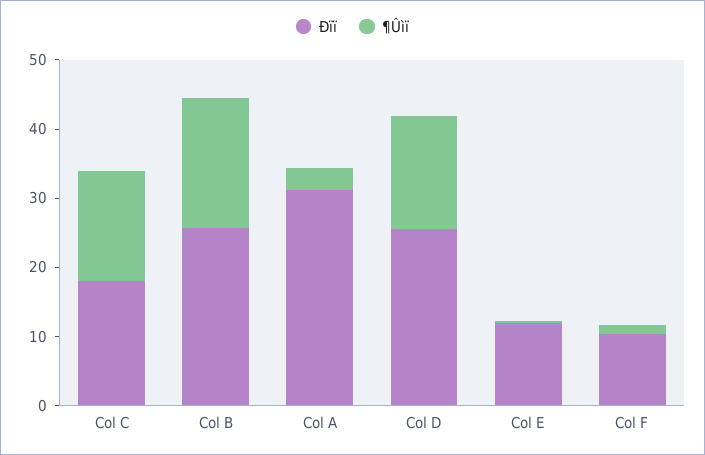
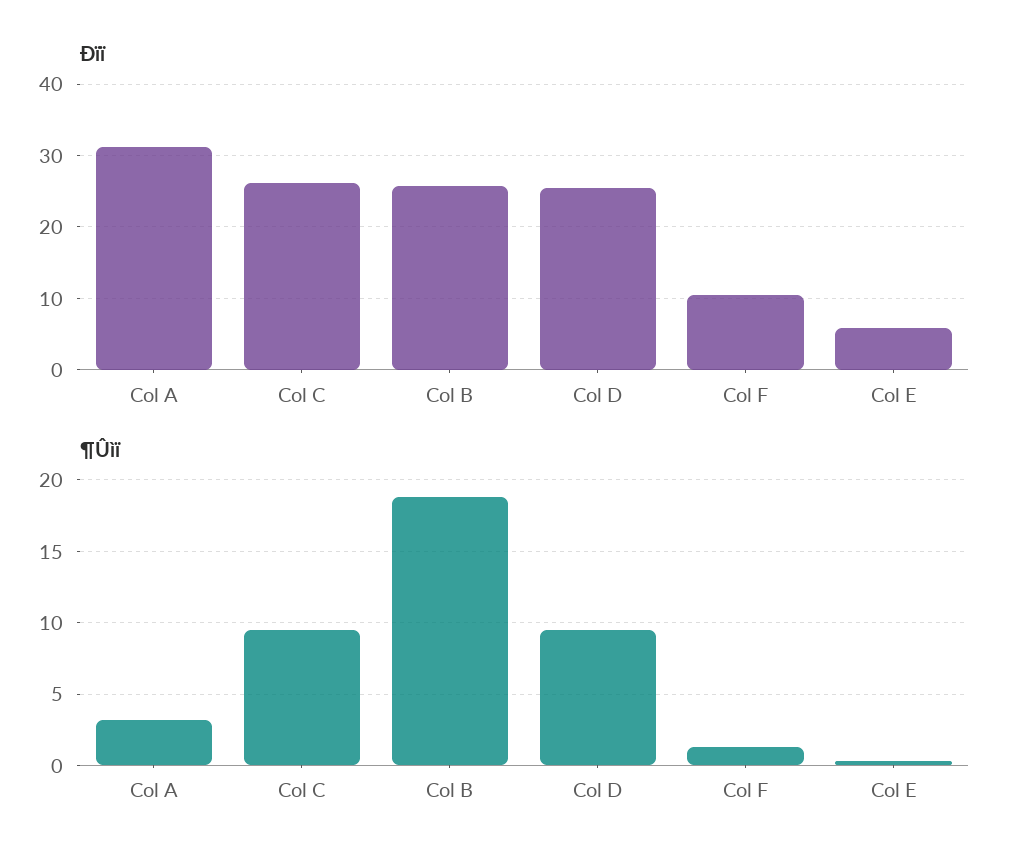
Ðïï, Col C: 18 -> 26
¶Ûìï, Col C: 16 -> 9.5
¶Ûìï, Col D: 16 -> 9.5
Ðïï, Col E: 12 -> 6

